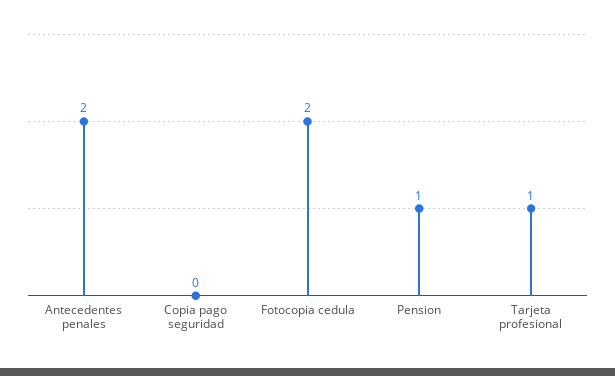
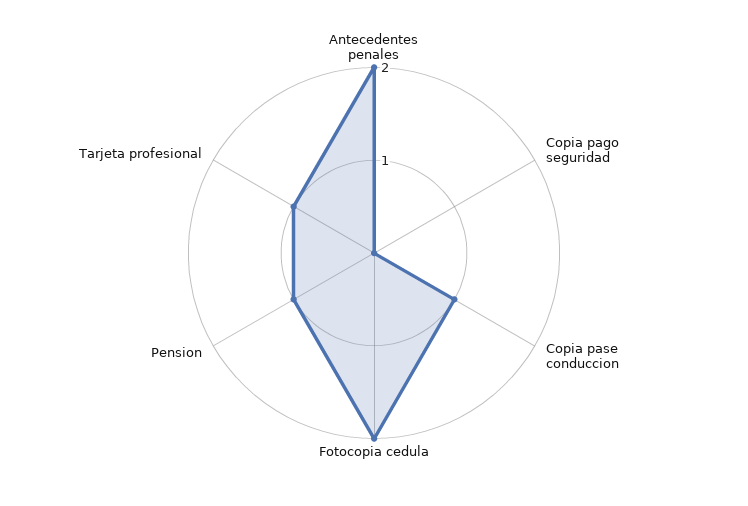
Copia pase conduccion: none -> 1

